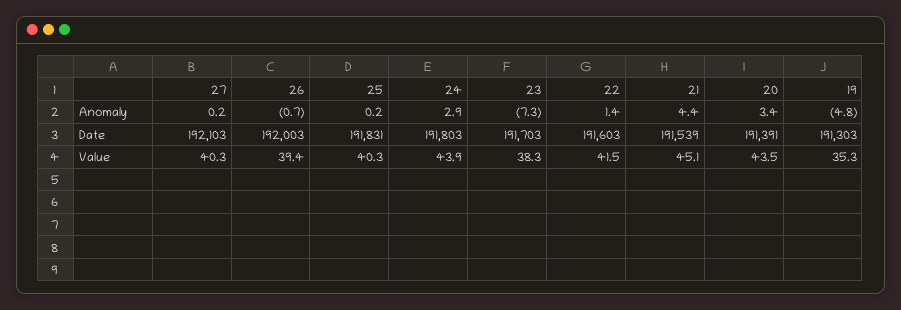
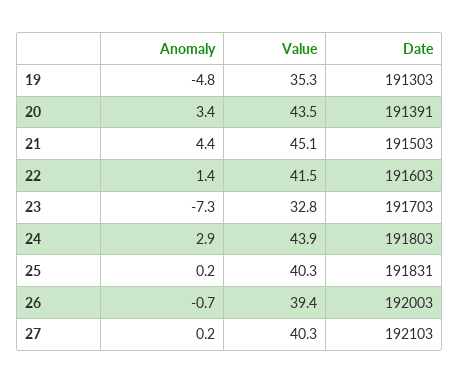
21, Date: 191539 -> 191503
23, Value: 38.3 -> 32.8

